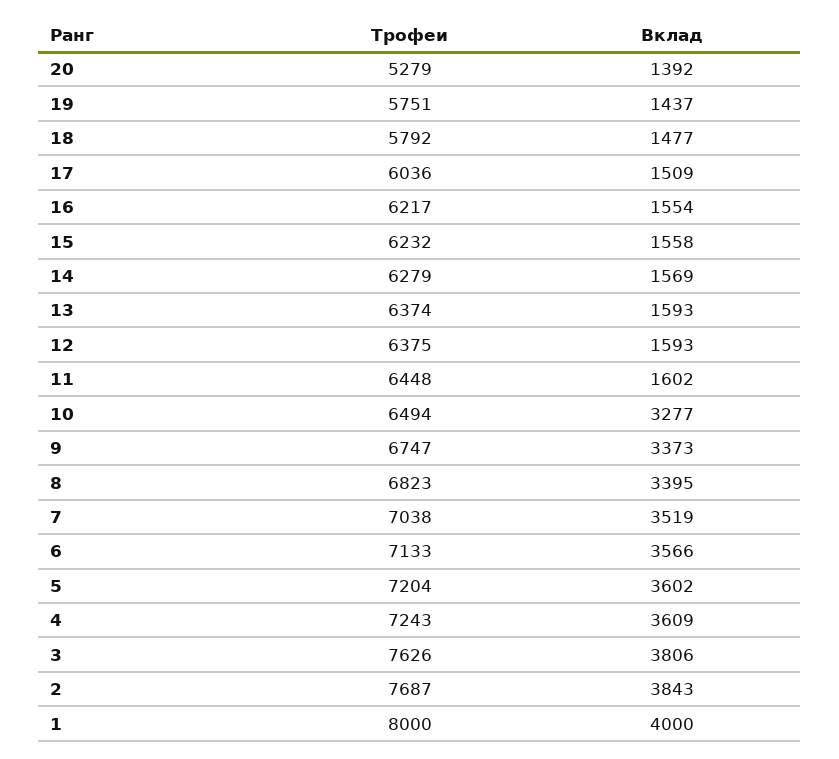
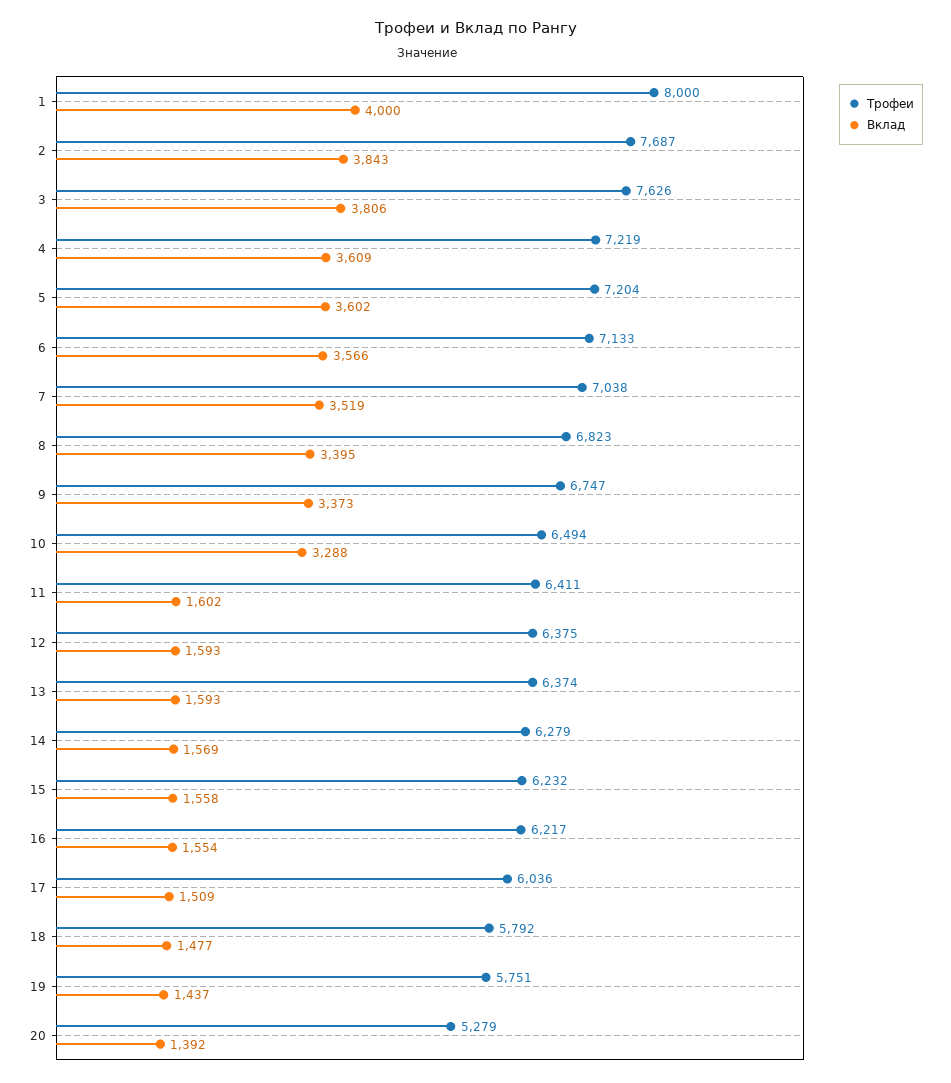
Трофеи, 11: 6448 -> 6411
Вклад, 10: 3277 -> 3288
Трофеи, 4: 7243 -> 7219

